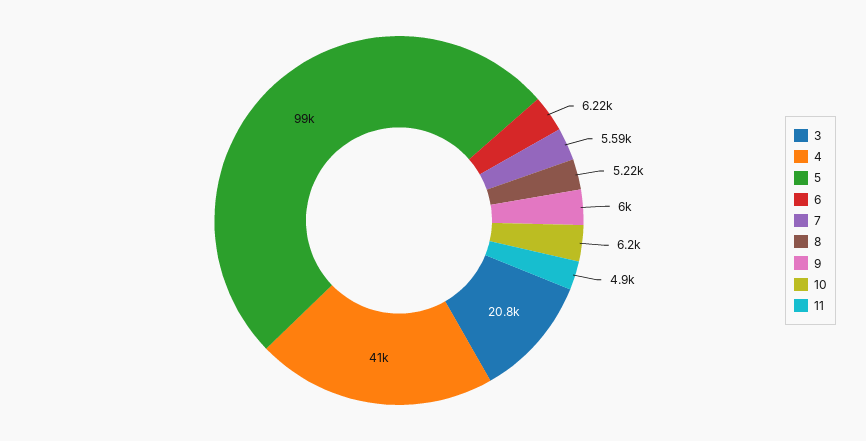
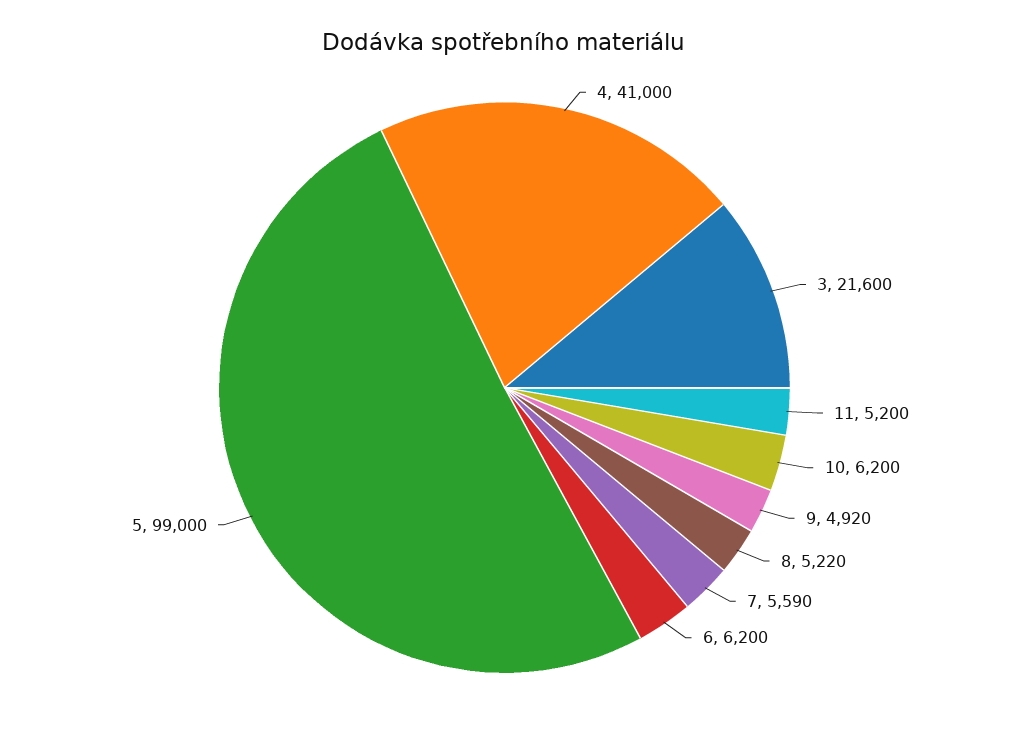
3: 20800 -> 21600
6: 6220 -> 6200
9: 6000 -> 4920
11: 4900 -> 5200

